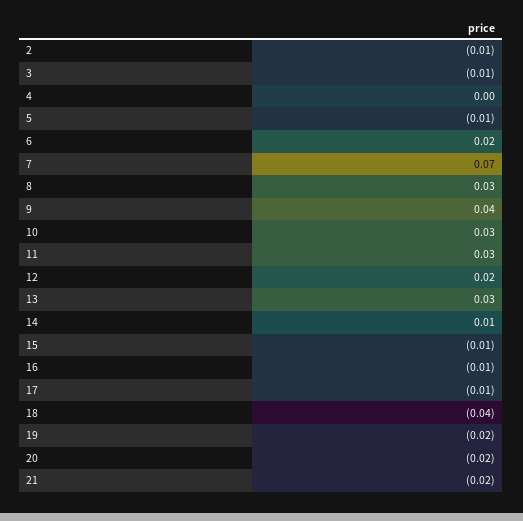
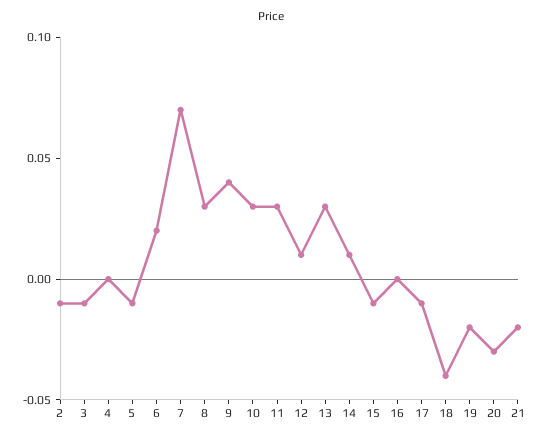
12: 0.02 -> 0.01
16: -0.01 -> 0
20: -0.02 -> -0.03

